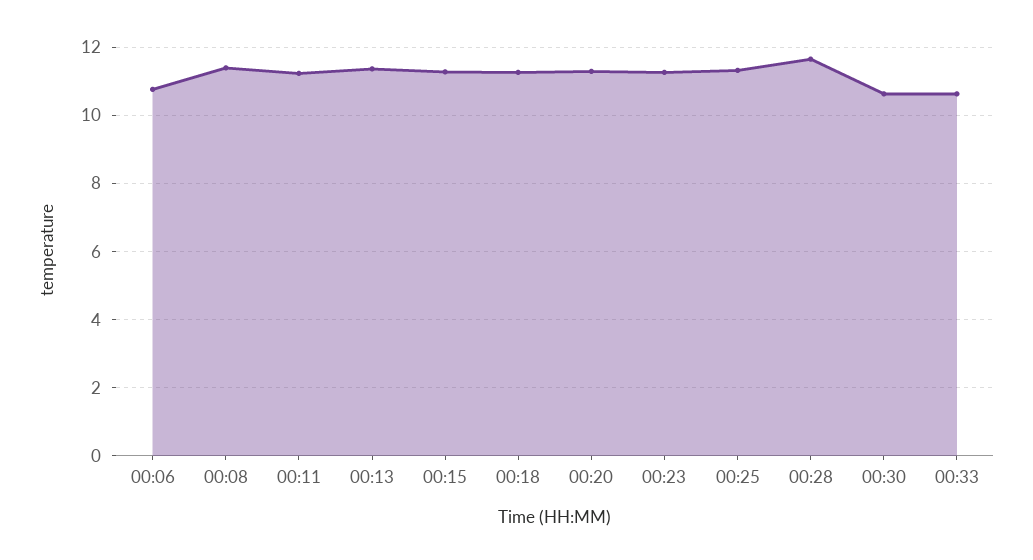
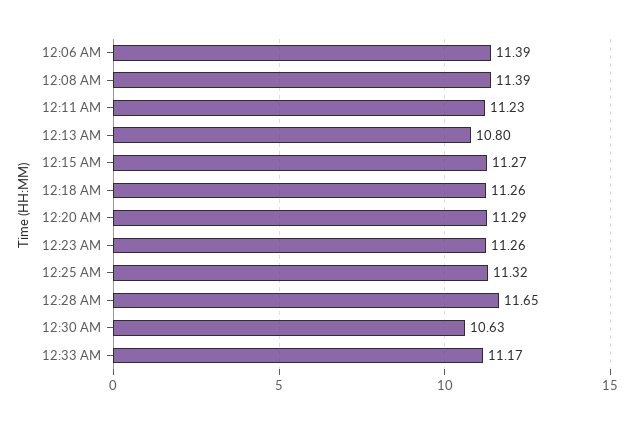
00:06: 10.8 -> 11.39
00:13: 11.4 -> 10.8
00:33: 10.6 -> 11.17

